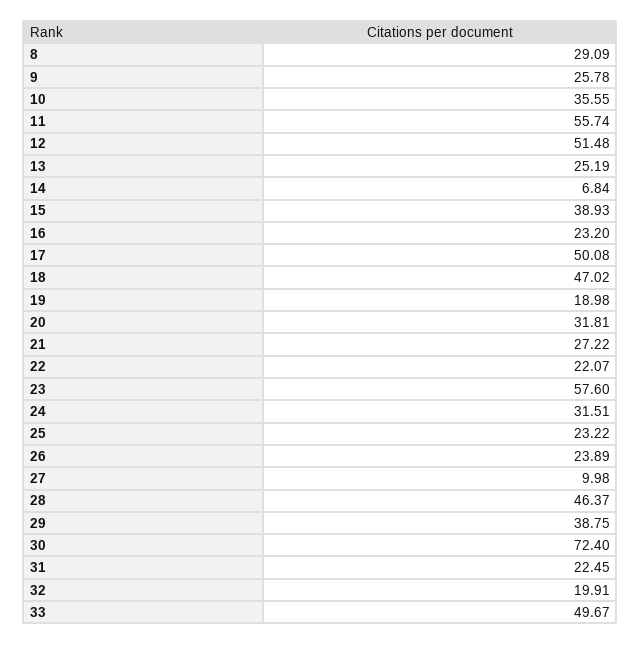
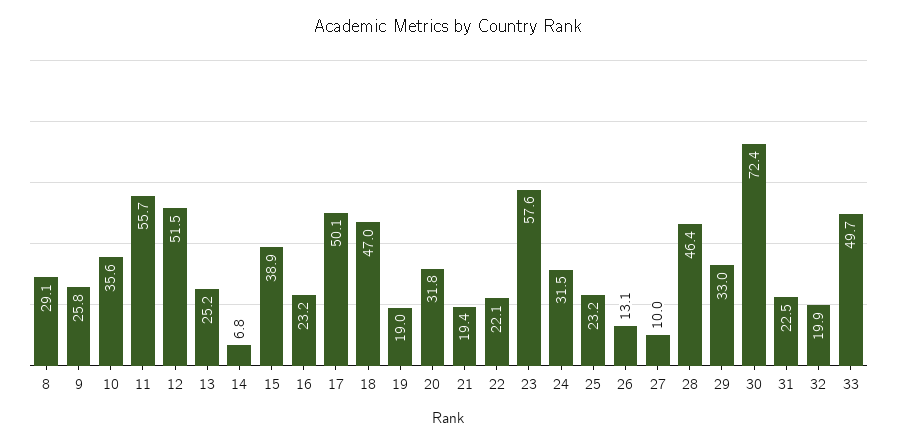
21: 27.22 -> 19.4
26: 23.89 -> 13.1
29: 38.75 -> 33

